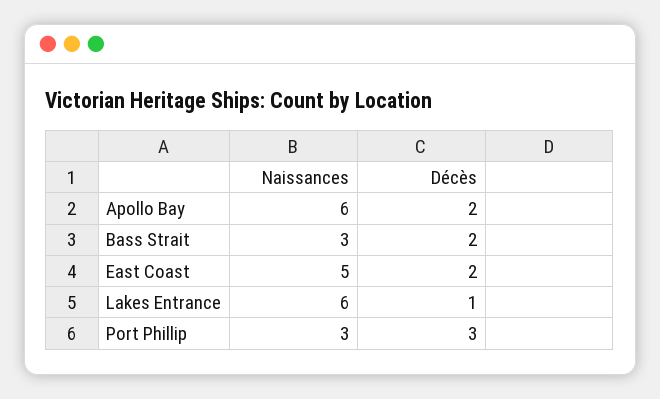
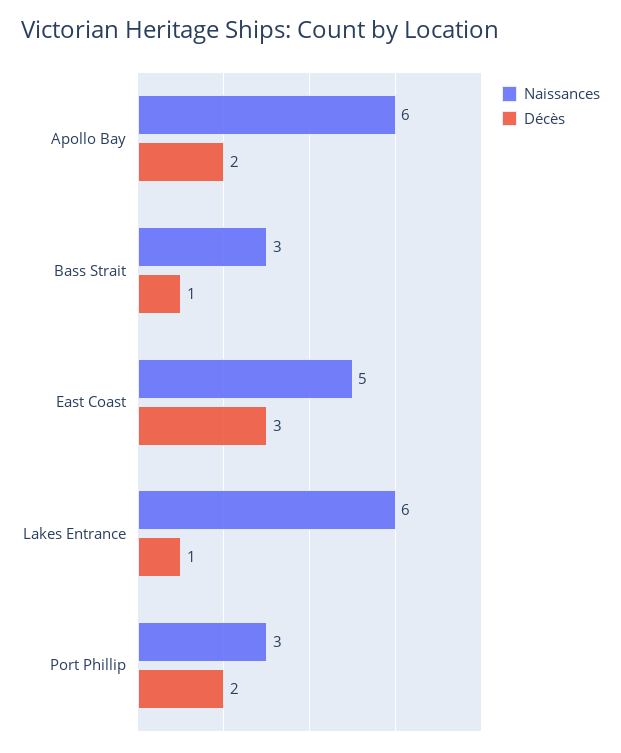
Décès, Bass Strait: 2 -> 1
Décès, East Coast: 2 -> 3
Décès, Port Phillip: 3 -> 2

